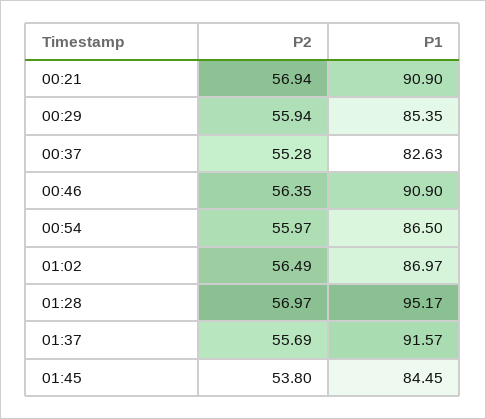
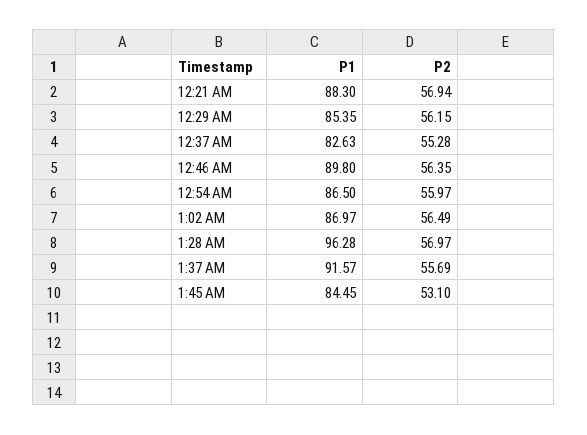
P1, 00:21: 90.9 -> 88.3
P2, 00:29: 55.94 -> 56.15
P1, 00:46: 90.9 -> 89.8
P1, 01:28: 95.17 -> 96.28
P2, 01:45: 53.8 -> 53.1

